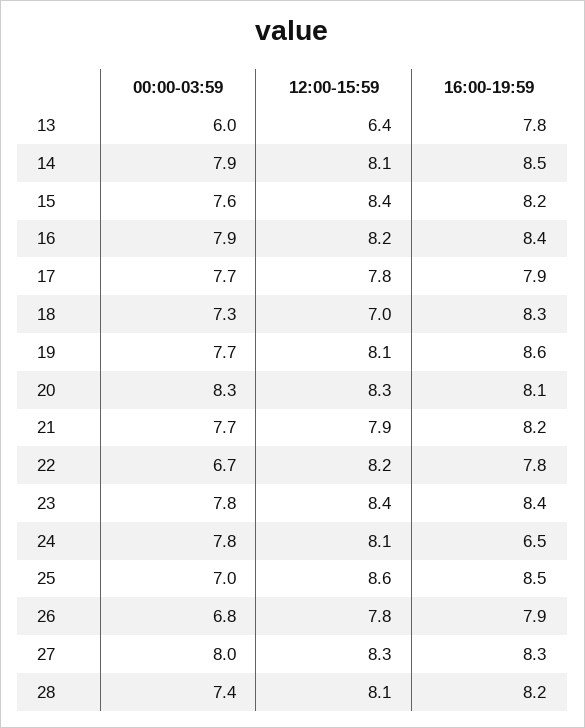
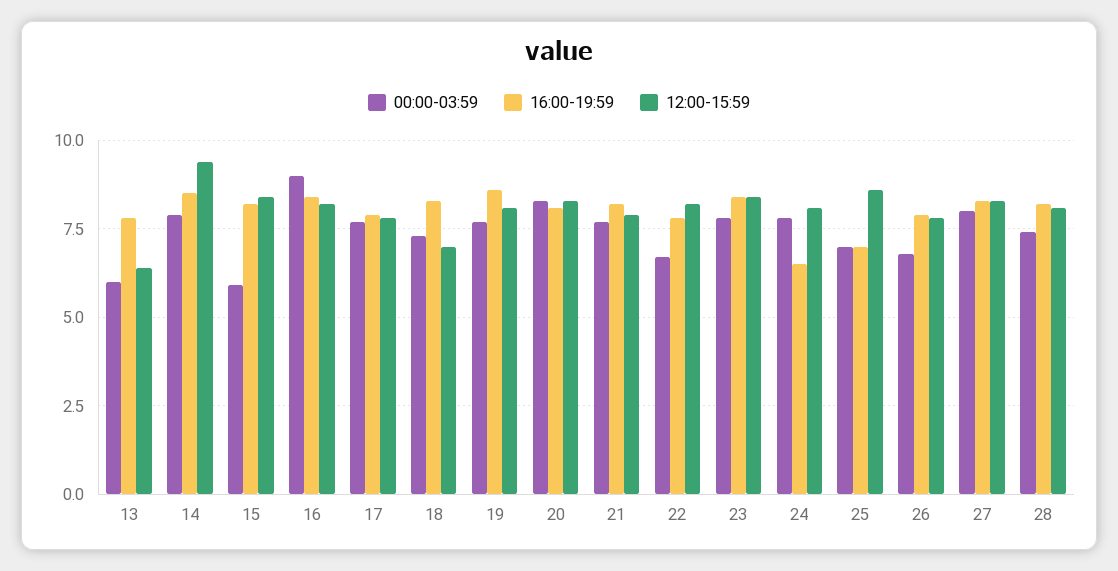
12:00-15:59, 14: 8.1 -> 9.5
00:00-03:59, 15: 7.6 -> 6
00:00-03:59, 16: 7.9 -> 9
16:00-19:59, 25: 8.5 -> 7

